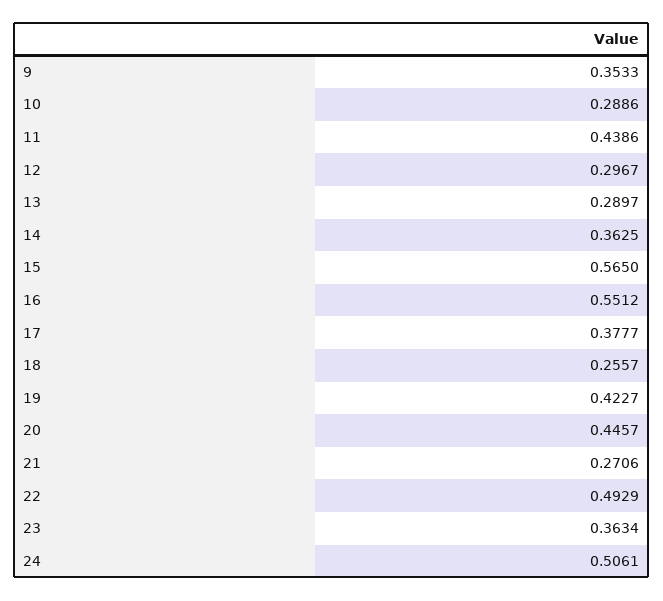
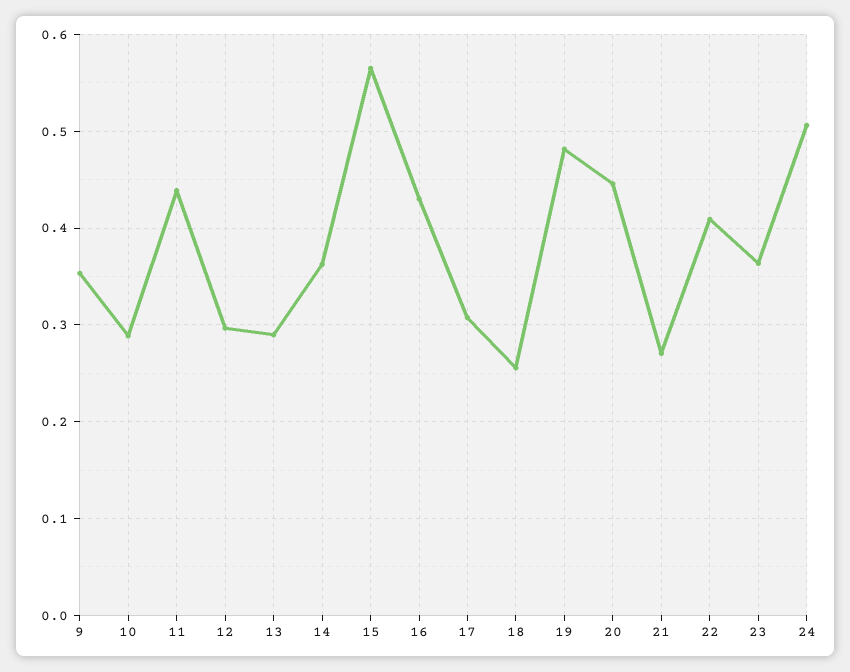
16: 0.5512 -> 0.43
17: 0.3777 -> 0.31
19: 0.4227 -> 0.48
22: 0.4929 -> 0.41

